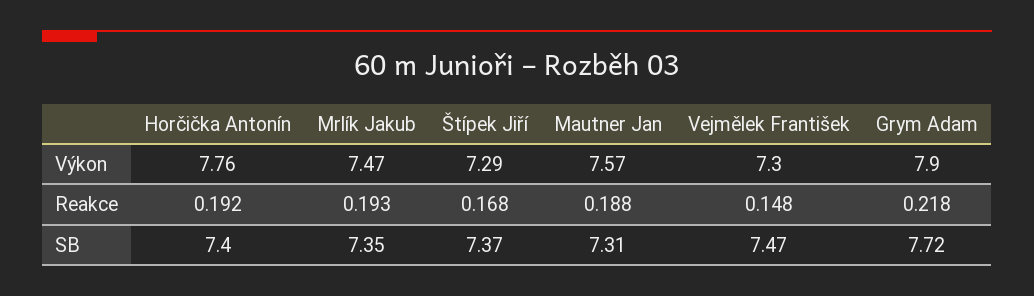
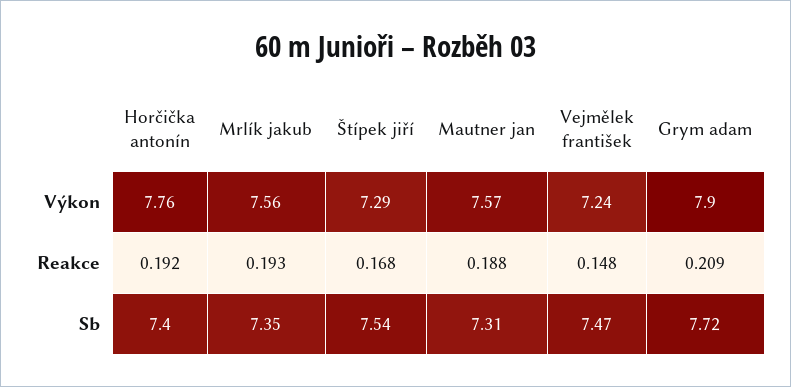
Mrlík Jakub, Výkon: 7.47 -> 7.56
Vejmělek František, Výkon: 7.3 -> 7.24
Grym Adam, Reakce: 0.218 -> 0.209
Štípek Jiří, SB: 7.37 -> 7.54

